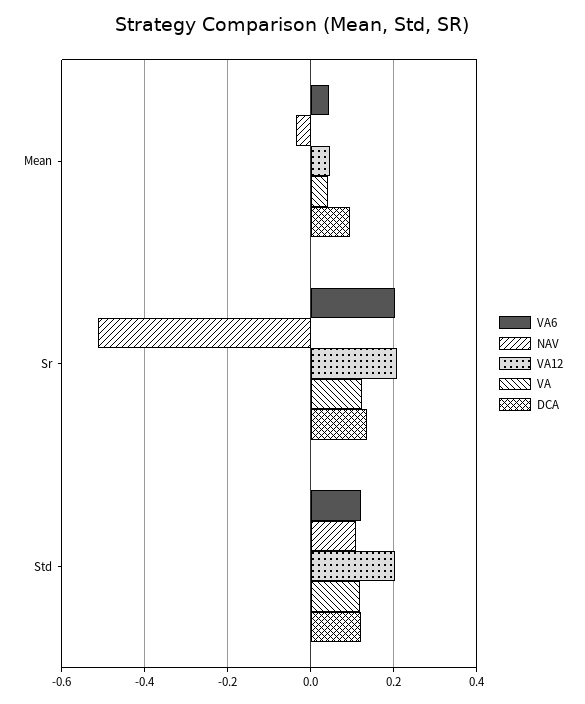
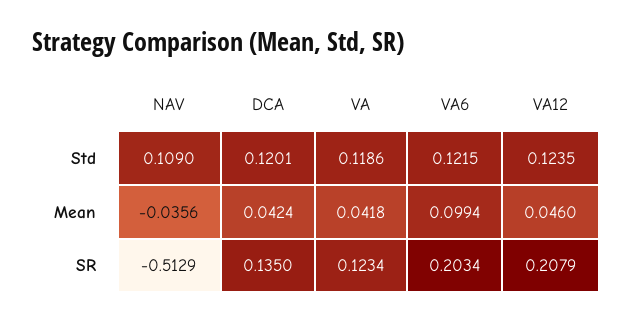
VA6, Mean: 0.04 -> 0.0994
DCA, Mean: 0.1 -> 0.0424
VA12, Std: 0.2 -> 0.1235

